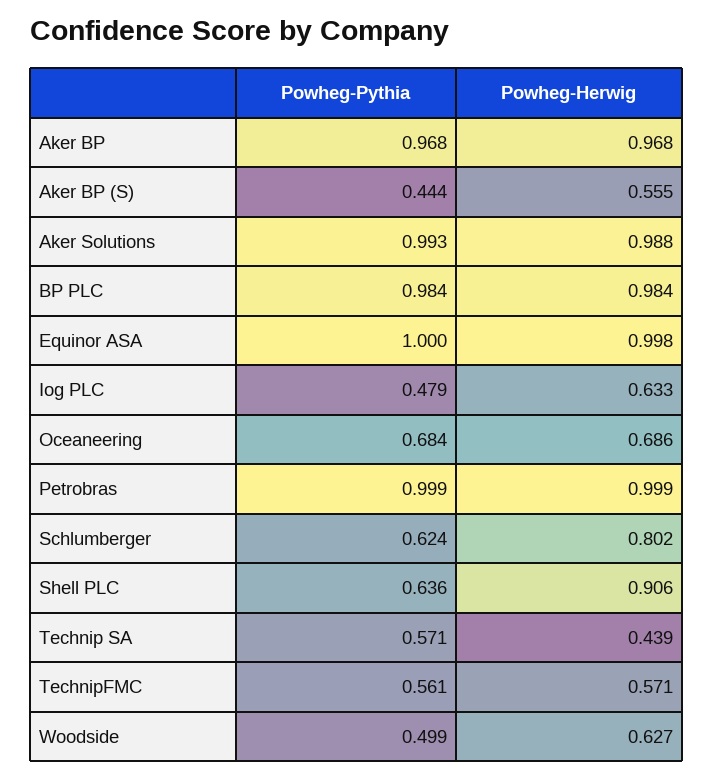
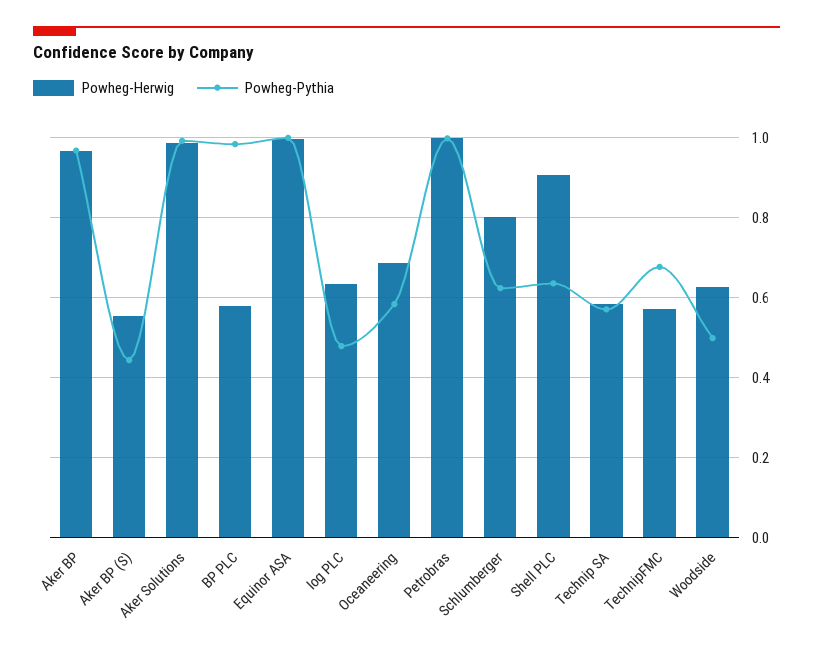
Powheg-Herwig, BP PLC: 0.984 -> 0.58
Powheg-Pythia, Oceaneering: 0.684 -> 0.58
Powheg-Herwig, Technip SA: 0.439 -> 0.58
Powheg-Pythia, TechnipFMC: 0.561 -> 0.68

